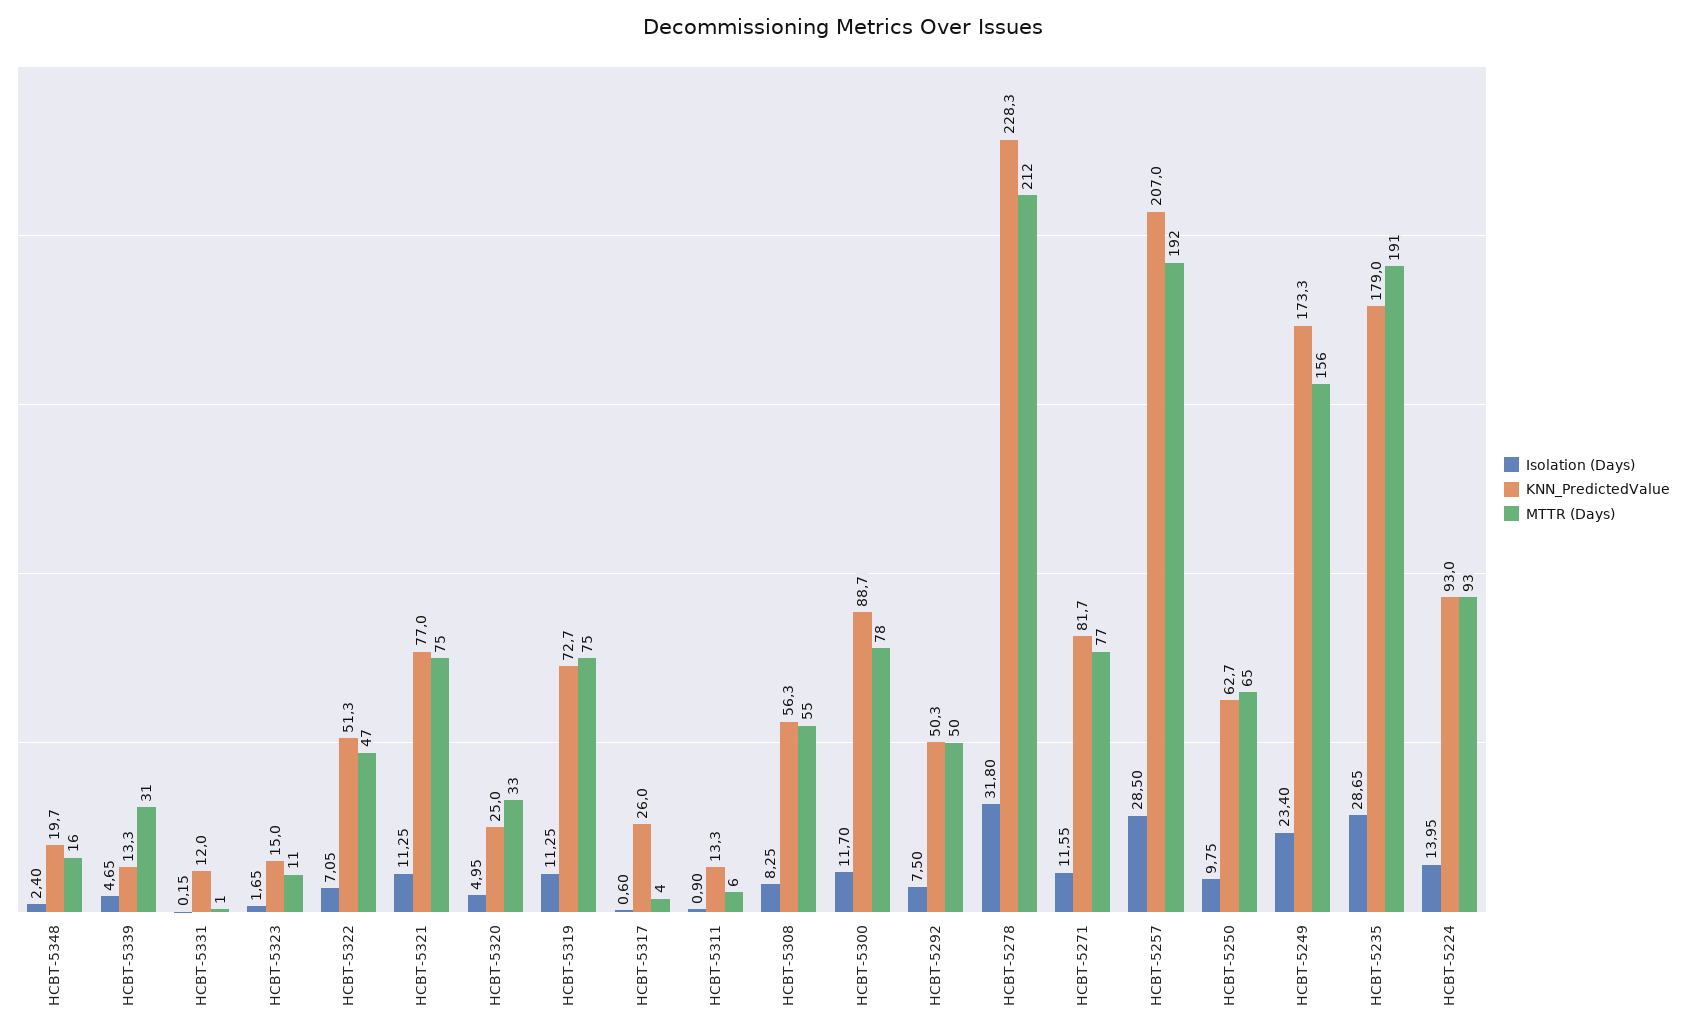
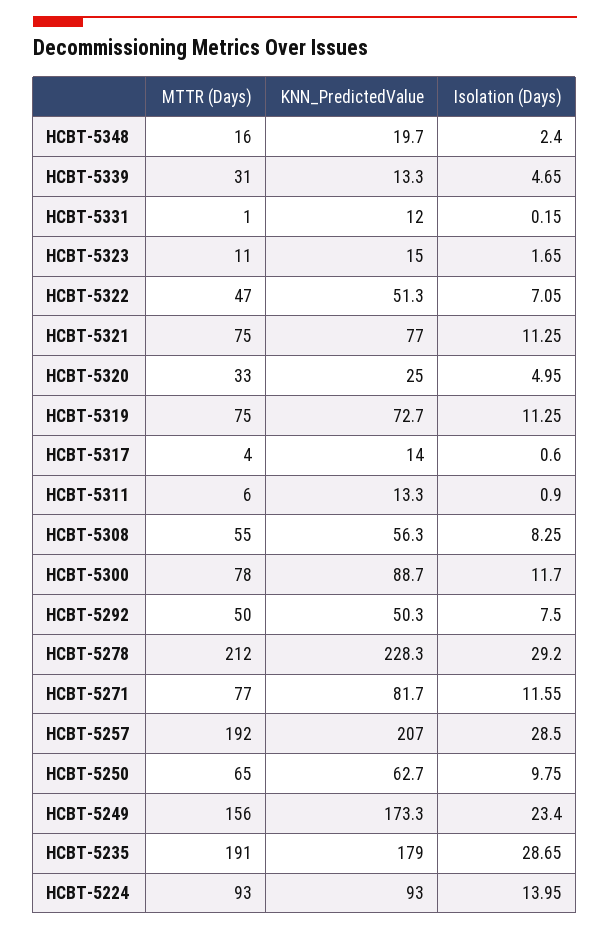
KNN_PredictedValue, HCBT-5317: 26 -> 14
Isolation (Days), HCBT-5278: 31.8 -> 29.2

